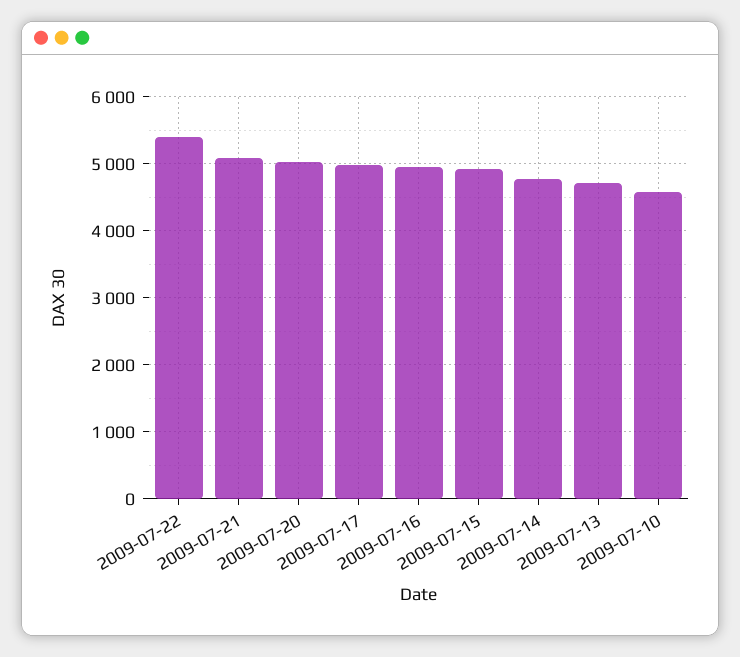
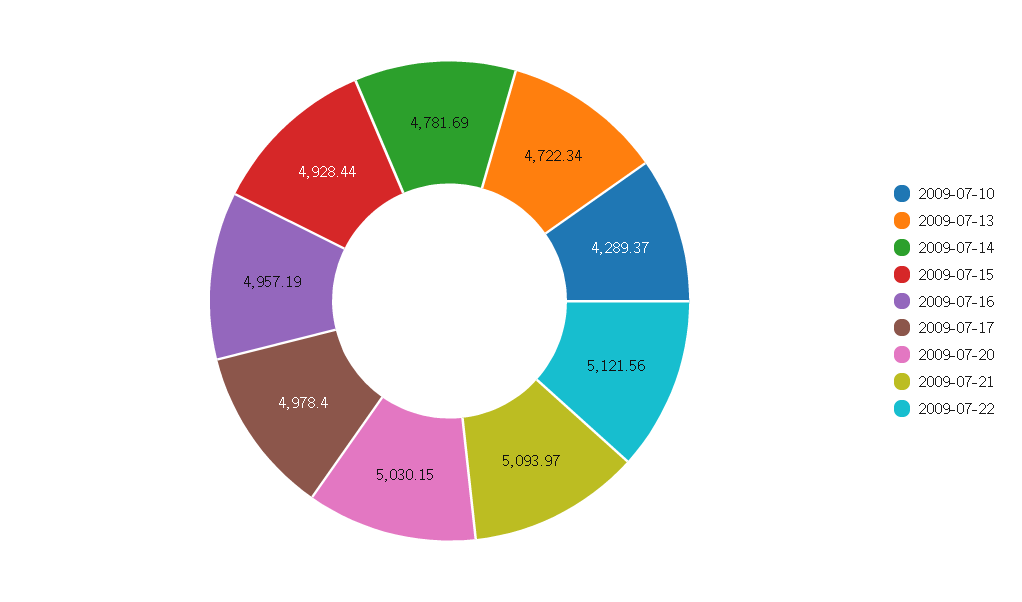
2009-07-22: 5400 -> 5121.56
2009-07-10: 4600 -> 4289.37

